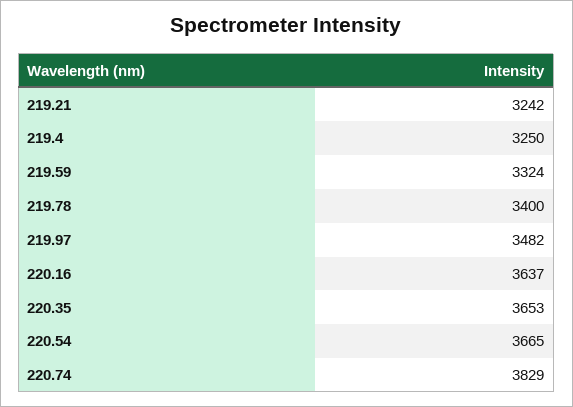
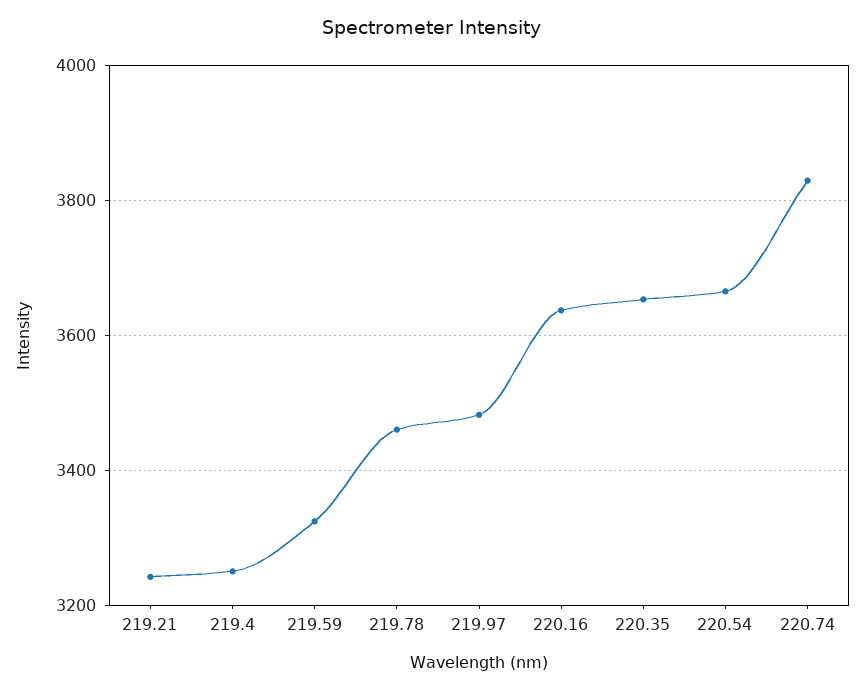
219.78: 3400 -> 3460

